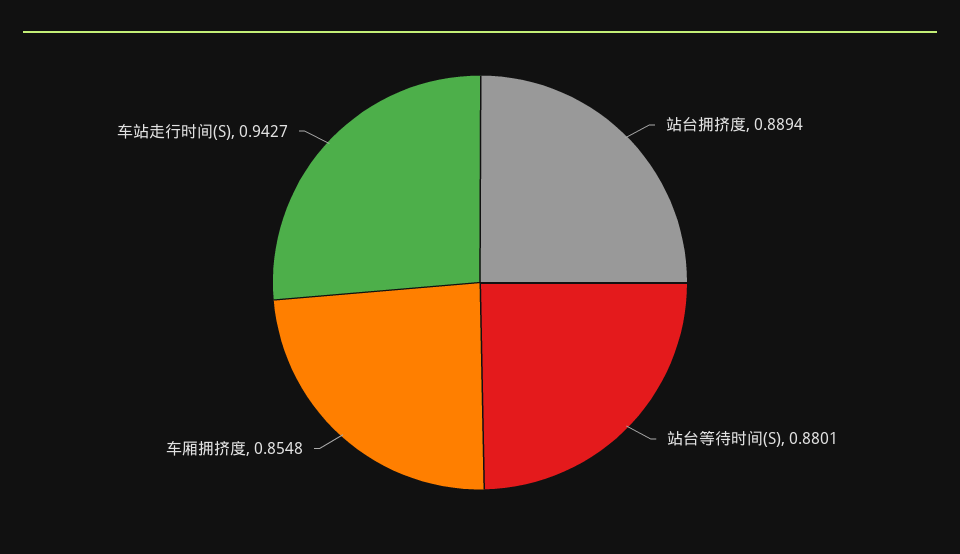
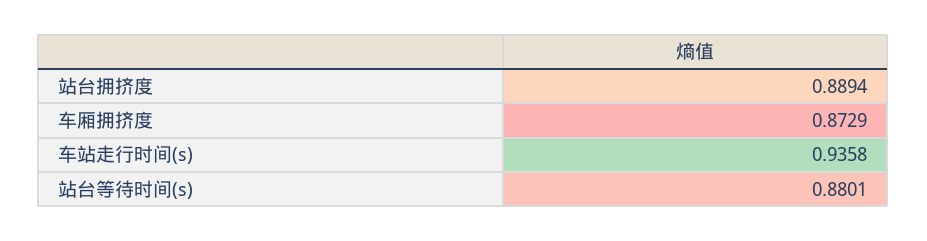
车厢拥挤度: 0.8548 -> 0.8729
车站走行时间(S): 0.9427 -> 0.9358

